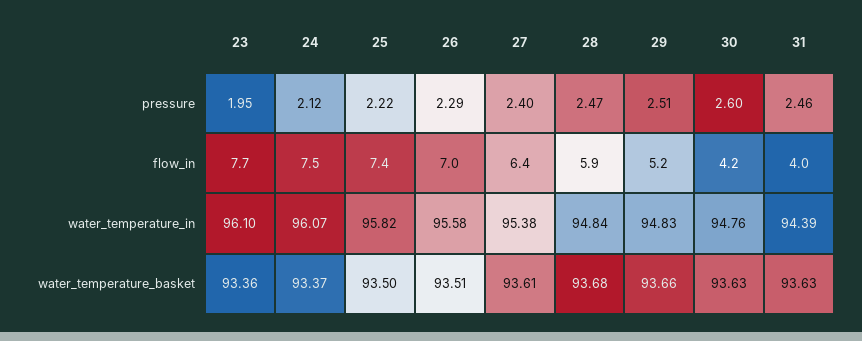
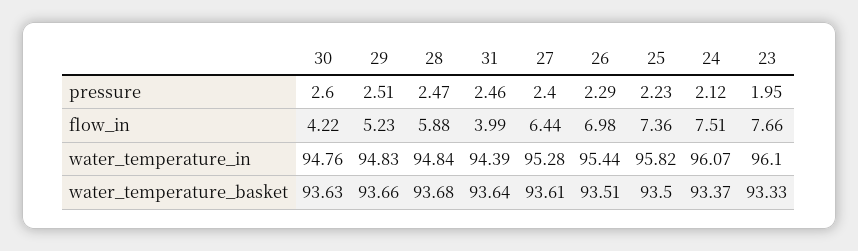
25, pressure: 2.22 -> 2.23
26, water_temperature_in: 95.58 -> 95.44
27, water_temperature_in: 95.38 -> 95.28
23, water_temperature_basket: 93.36 -> 93.33
31, water_temperature_basket: 93.63 -> 93.64

